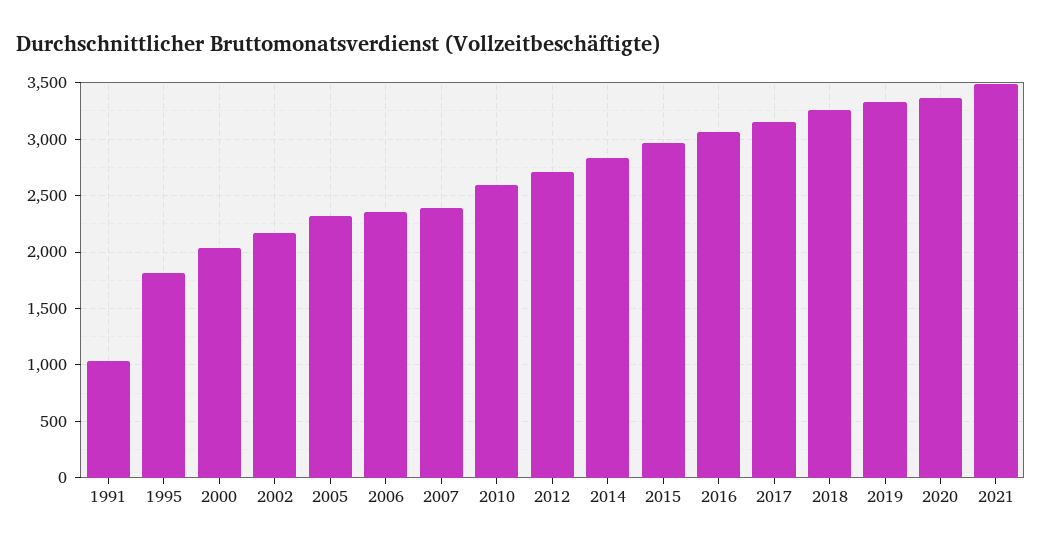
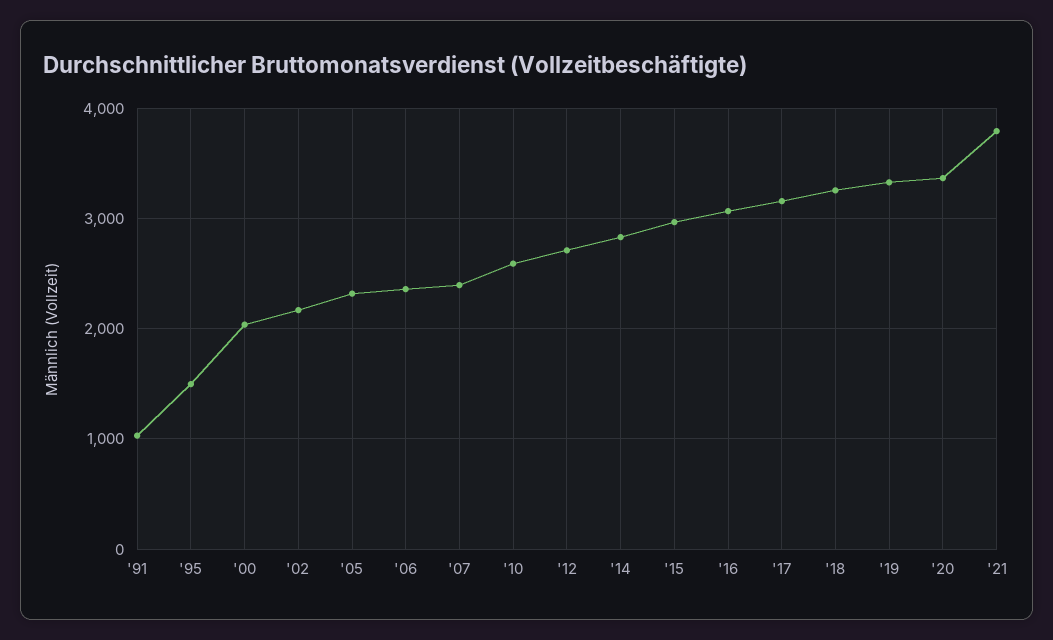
1995: 1800 -> 1500
2021: 3500 -> 3800

